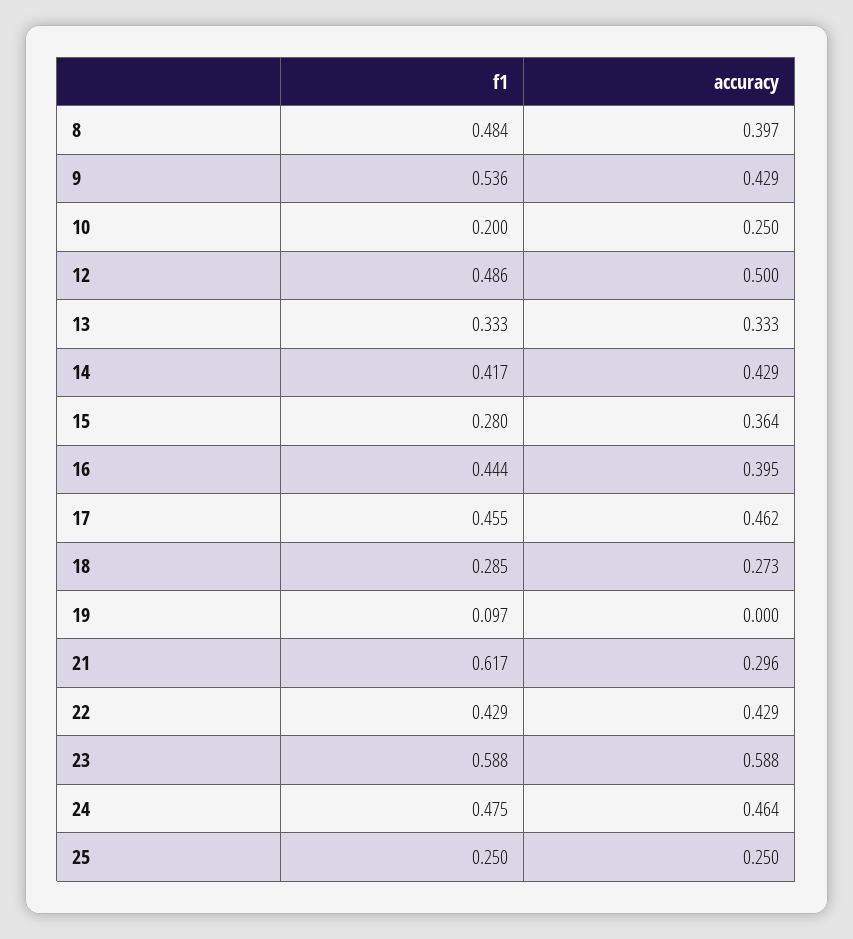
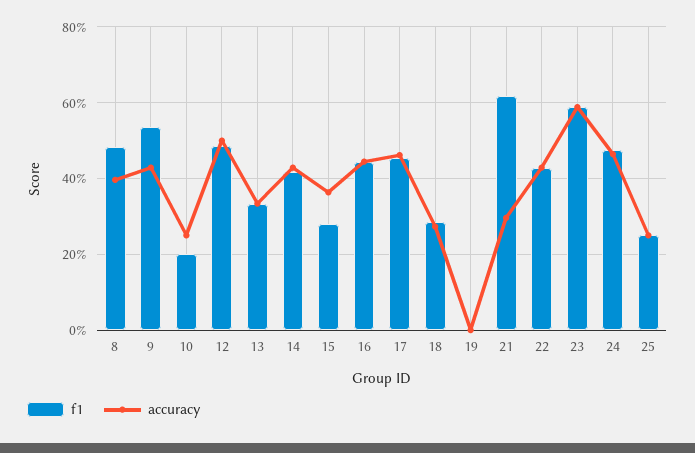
accuracy, 16: 0.395 -> 0.44
f1, 19: 0.097 -> 0

